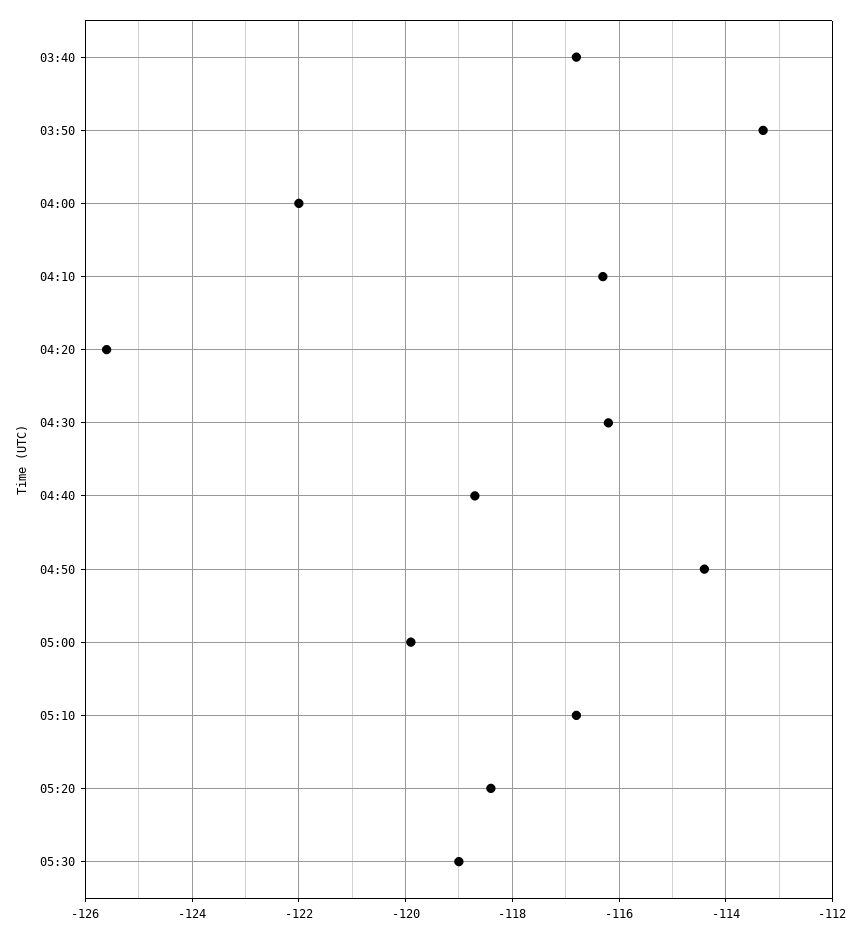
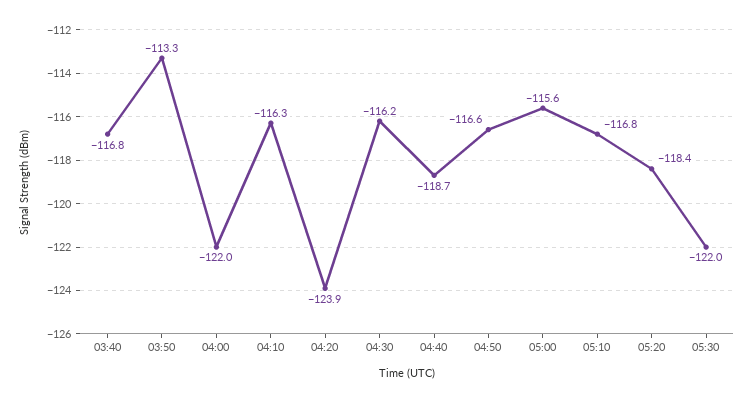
04:20: -125.5 -> -123.9
04:50: -114.5 -> -116.6
05:00: -120 -> -115.6
05:30: -119 -> -122

